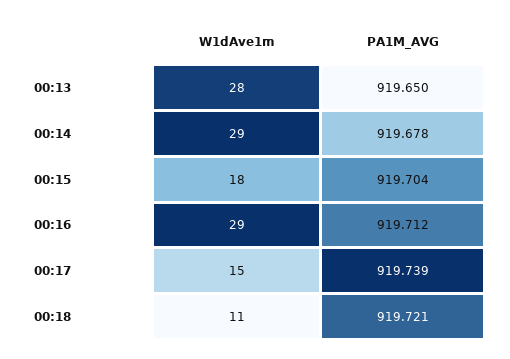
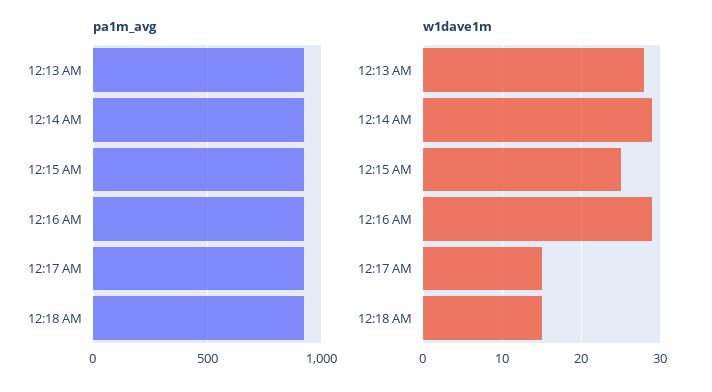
W1dAve1m, 00:15: 18 -> 25
W1dAve1m, 00:18: 11 -> 15

